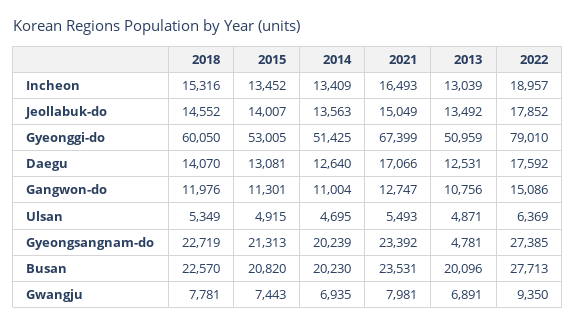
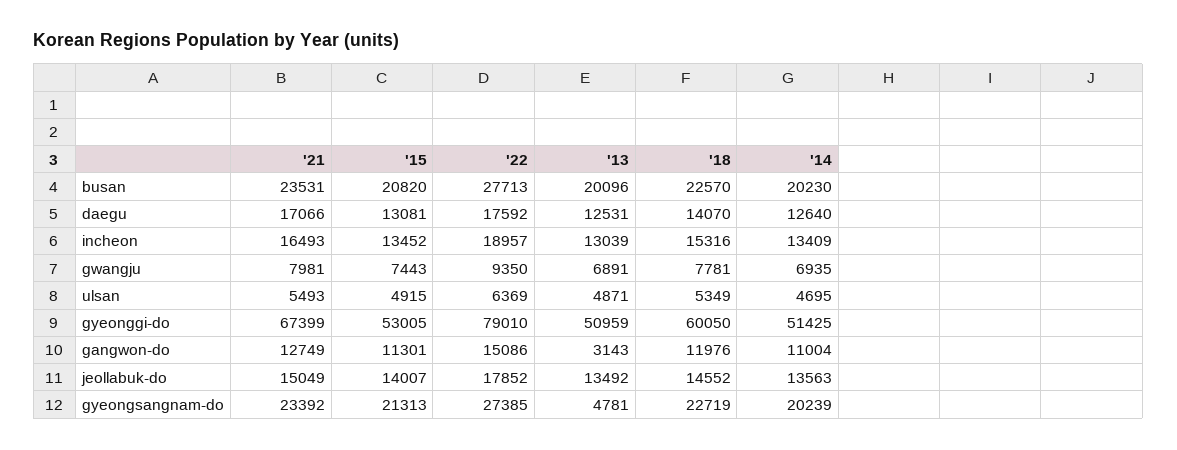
2021, Gangwon-do: 12747 -> 12749
2013, Gangwon-do: 10756 -> 3143

